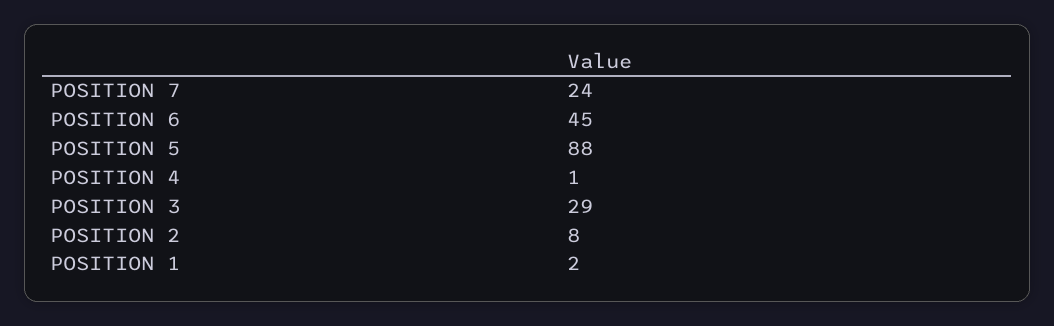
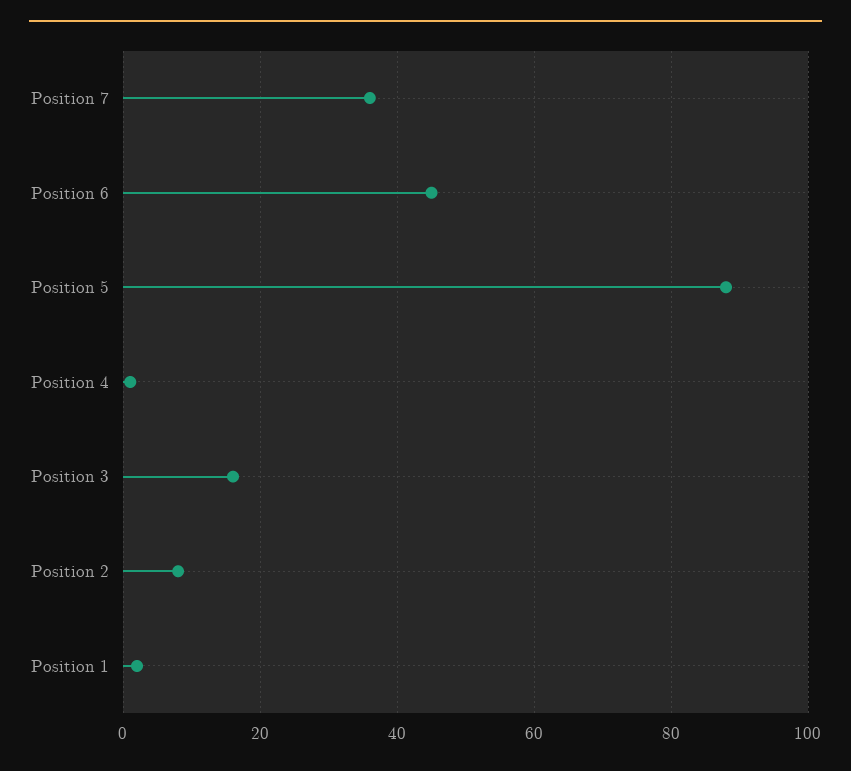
POSITION 7: 24 -> 35
POSITION 3: 29 -> 15

